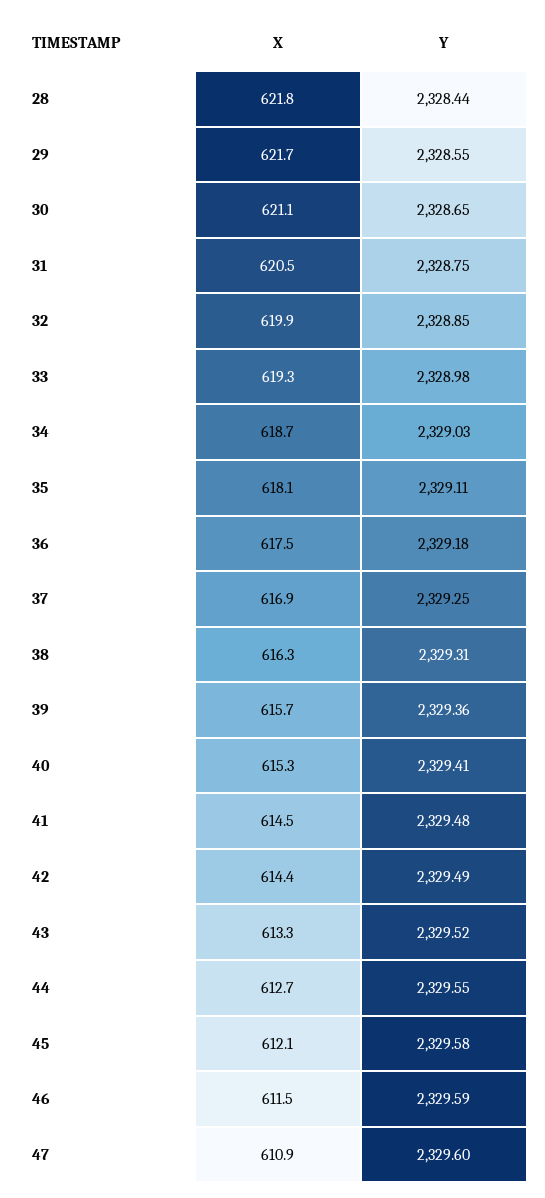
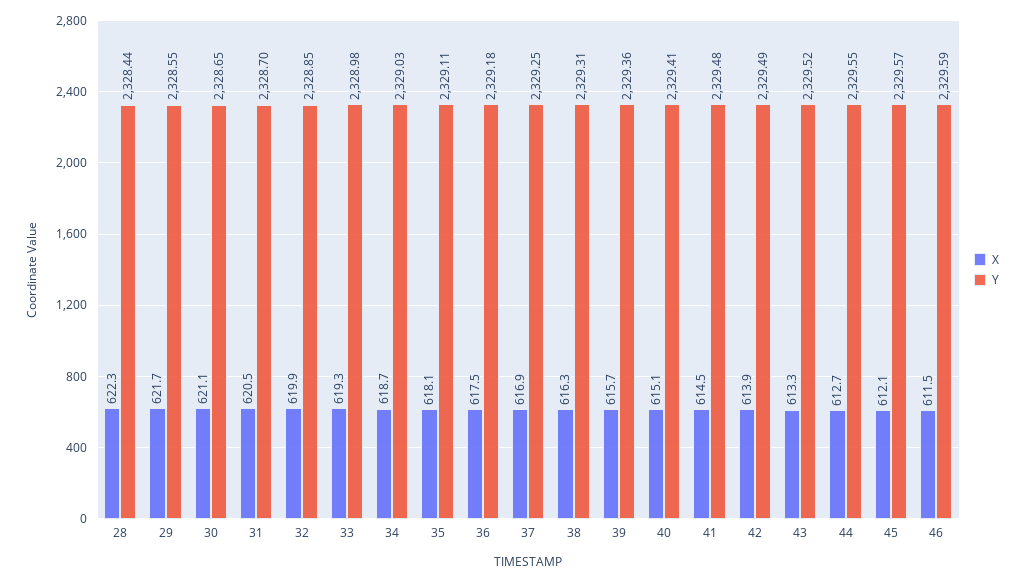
X, 28: 621.8 -> 622.3
Y, 31: 2328.75 -> 2328.7
X, 40: 615.3 -> 615.1
X, 42: 614.4 -> 613.9
Y, 45: 2329.58 -> 2329.57
X, 47: 610.9 -> none
Y, 47: 2329.6 -> none

